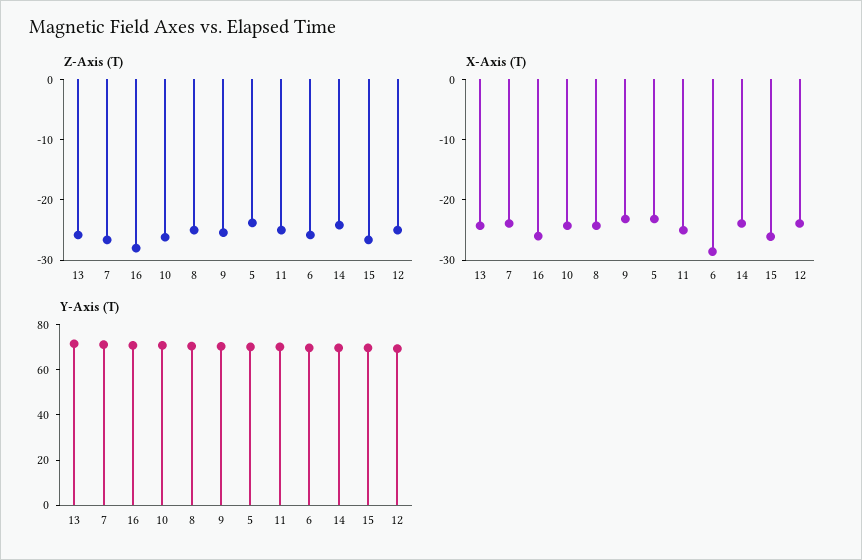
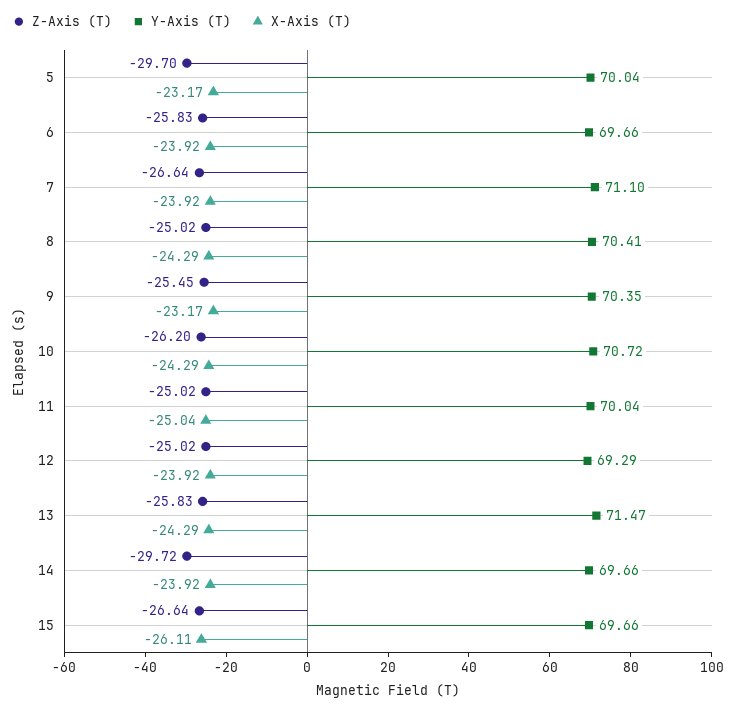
Z-Axis (T), 16: -28 -> none
Z-Axis (T), 5: -24 -> -29.7
Z-Axis (T), 14: -24 -> -29.72
X-Axis (T), 16: -26 -> none
X-Axis (T), 6: -28 -> -23.92
Y-Axis (T), 16: 70 -> none

